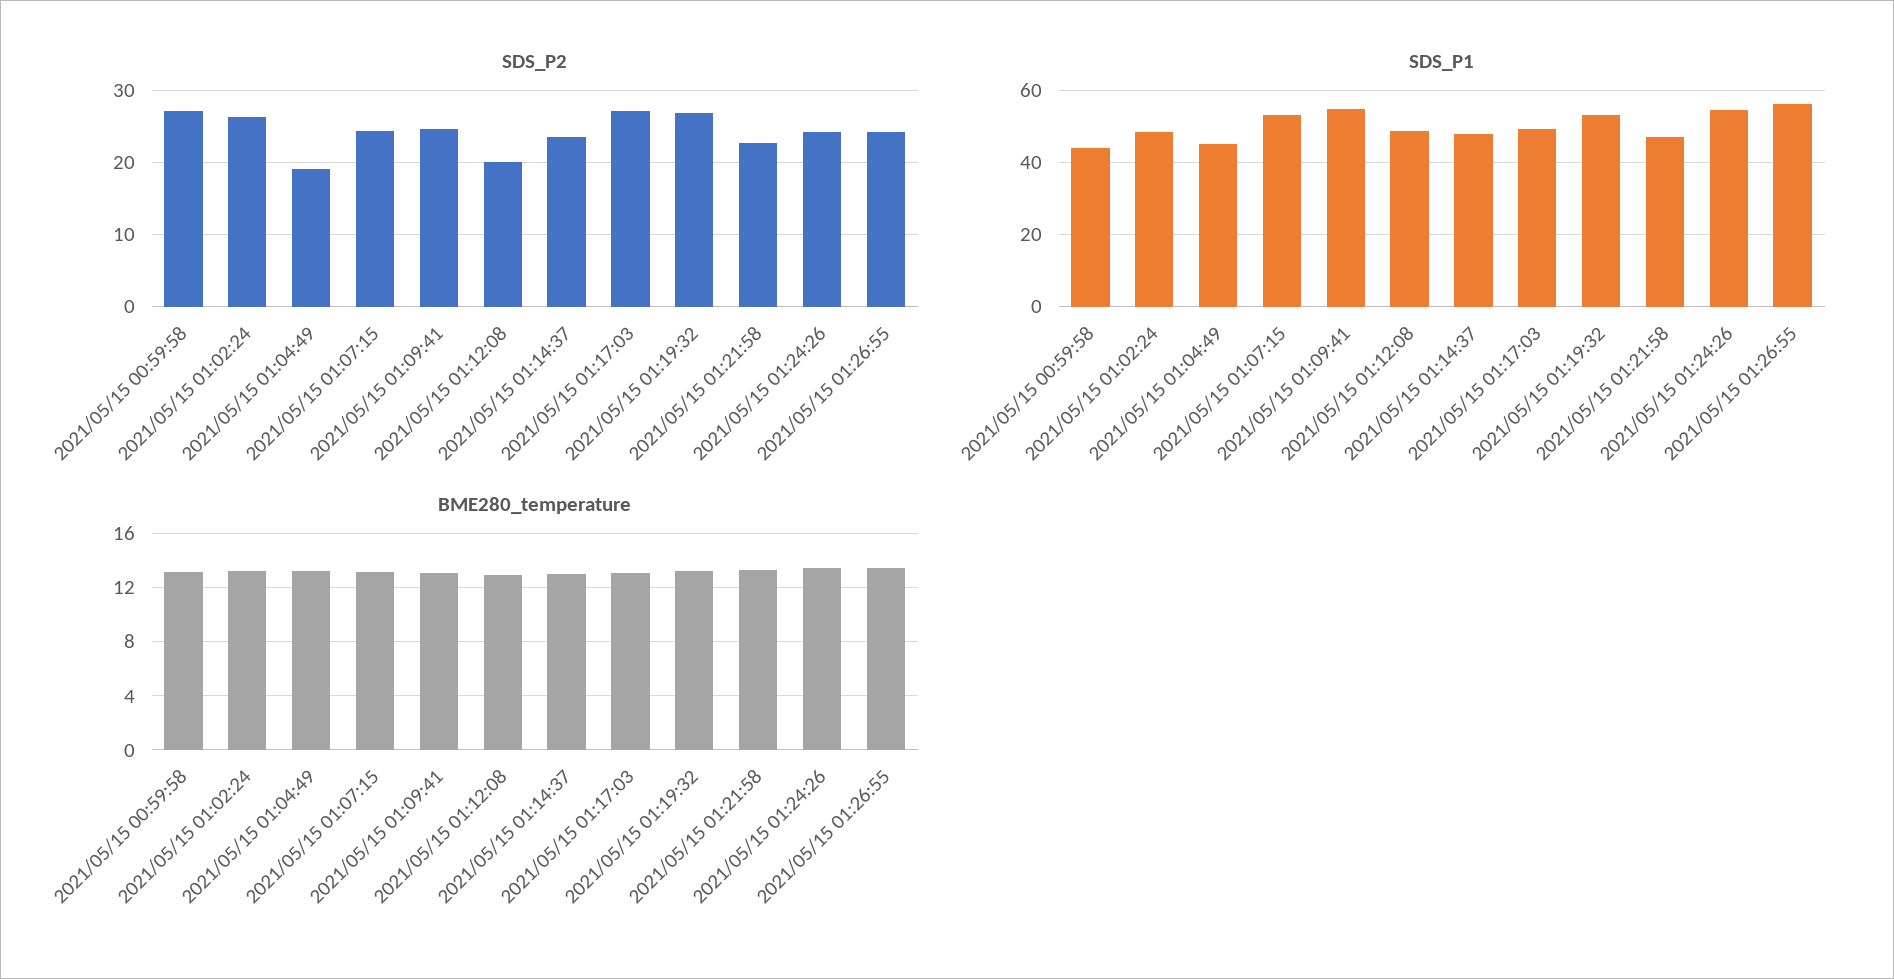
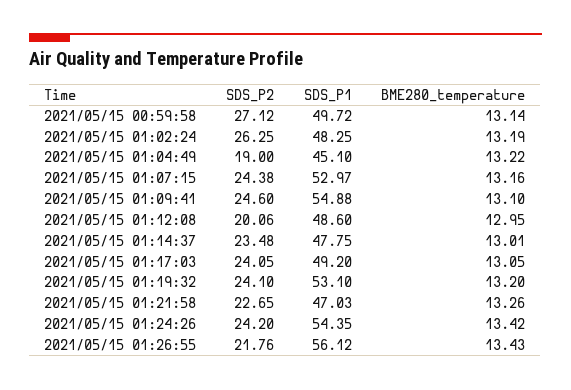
SDS_P2, 2021/05/15 01:17:03: 27 -> 24.05
SDS_P2, 2021/05/15 01:19:32: 27 -> 24.1
SDS_P2, 2021/05/15 01:26:55: 24 -> 21.76
SDS_P1, 2021/05/15 00:59:58: 44 -> 49.72

